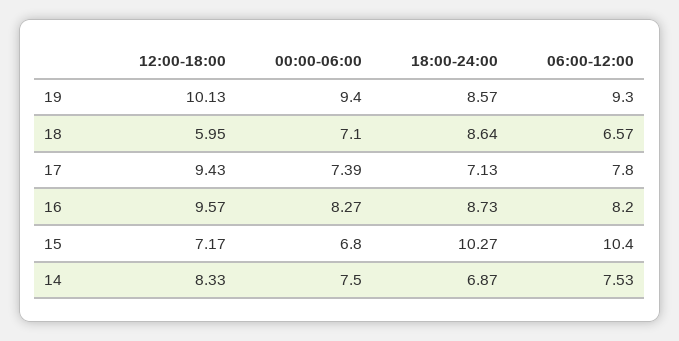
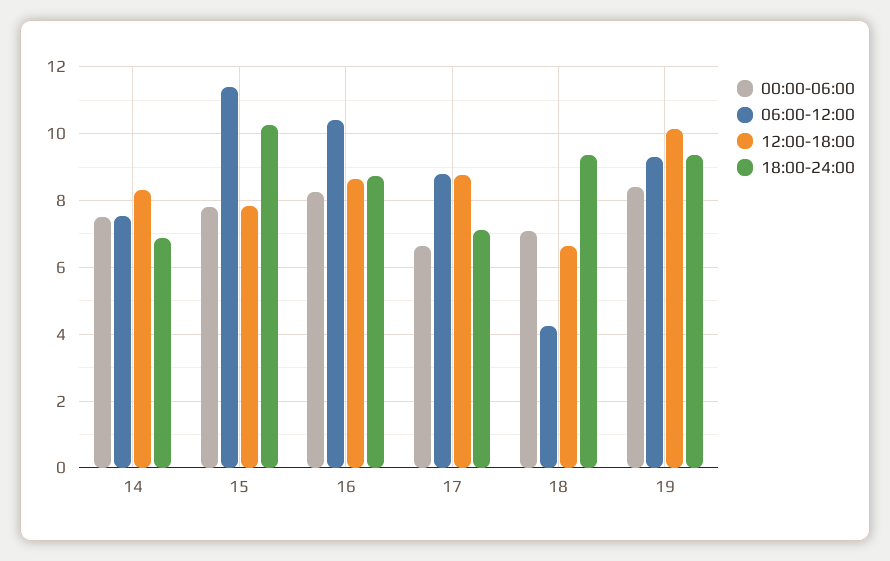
00:00-06:00, 19: 9.4 -> 8.4
18:00-24:00, 19: 8.57 -> 9.4
12:00-18:00, 18: 5.95 -> 6.6
18:00-24:00, 18: 8.64 -> 9.4
06:00-12:00, 18: 6.57 -> 4.2
12:00-18:00, 17: 9.43 -> 8.8
00:00-06:00, 17: 7.39 -> 6.6
06:00-12:00, 17: 7.8 -> 8.8
12:00-18:00, 16: 9.57 -> 8.6
06:00-12:00, 16: 8.2 -> 10.4
12:00-18:00, 15: 7.17 -> 7.8
00:00-06:00, 15: 6.8 -> 7.8
06:00-12:00, 15: 10.4 -> 11.4

